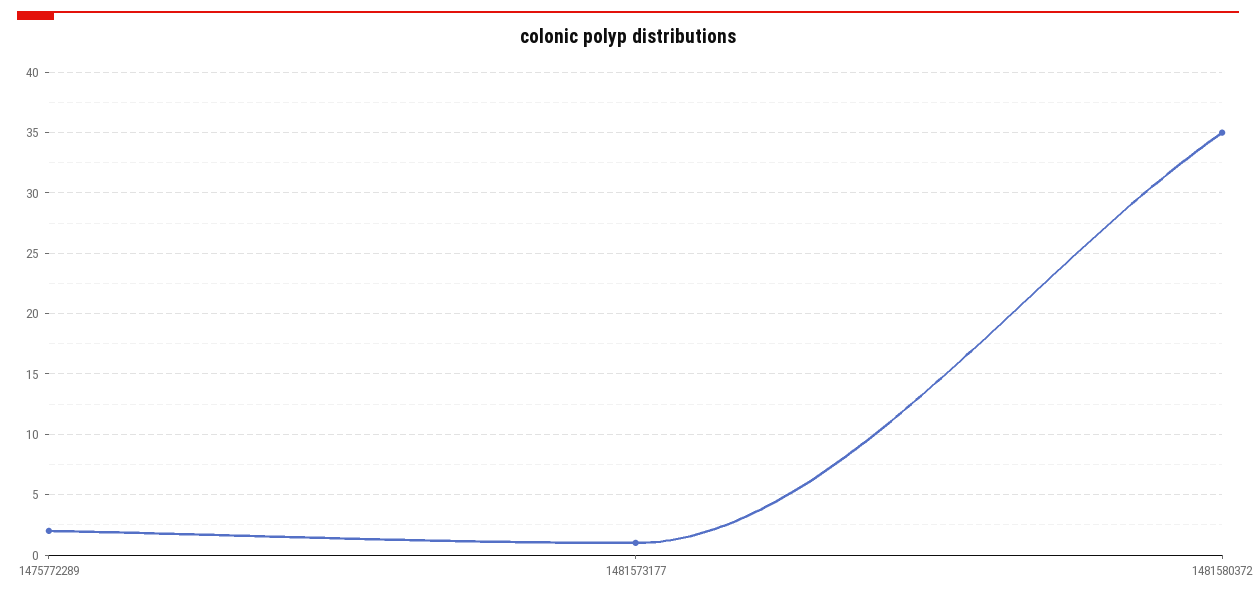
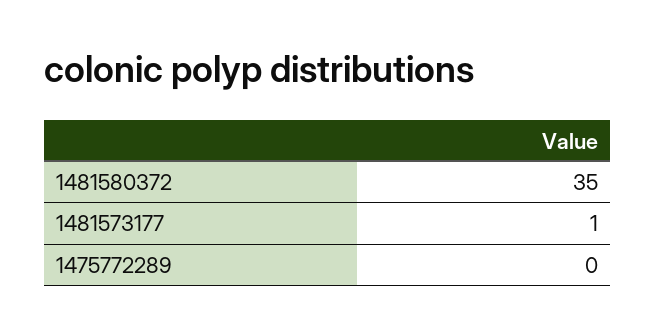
1475772289: 2 -> 0

